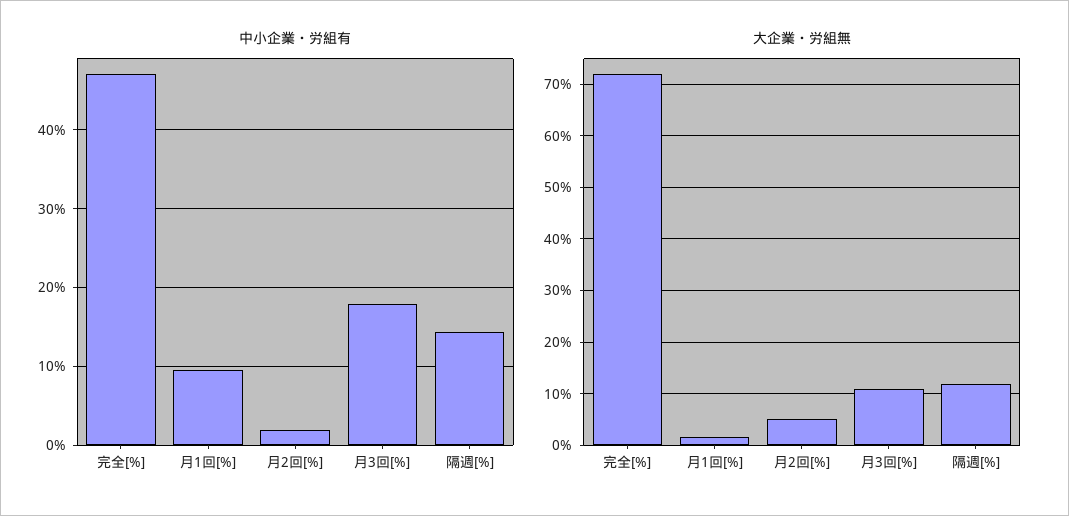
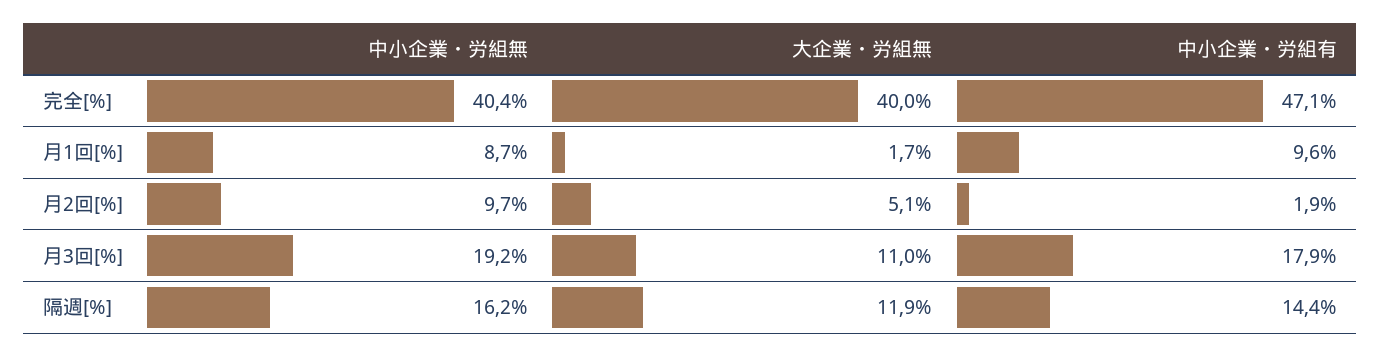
大企業・労組無, 完全[%]: 72 -> 40
中小企業・労組無, 完全[%]: none -> 40.4
中小企業・労組無, 月1回[%]: none -> 8.7
中小企業・労組無, 月2回[%]: none -> 9.7
中小企業・労組無, 月3回[%]: none -> 19.2
中小企業・労組無, 隔週[%]: none -> 16.2

